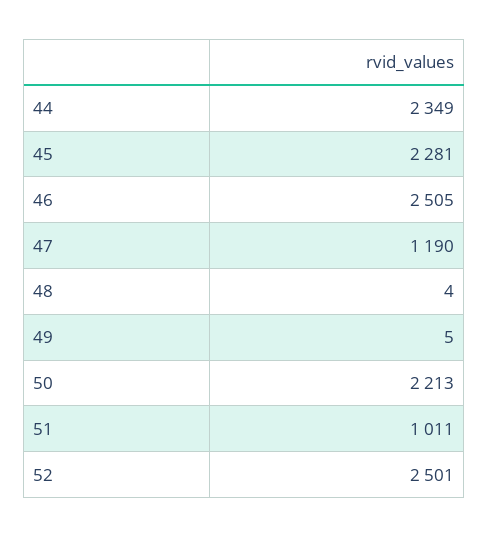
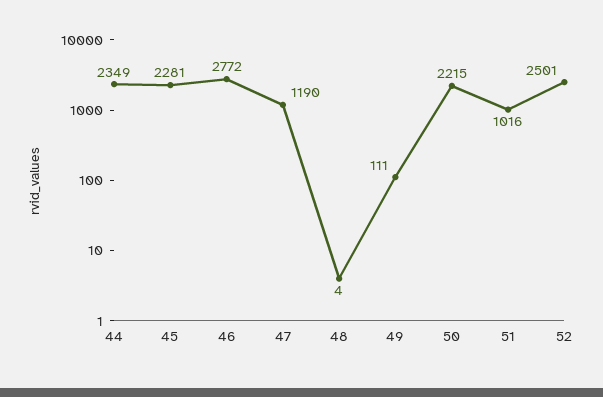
46: 2505 -> 2772
49: 5 -> 111
50: 2213 -> 2215
51: 1011 -> 1016

